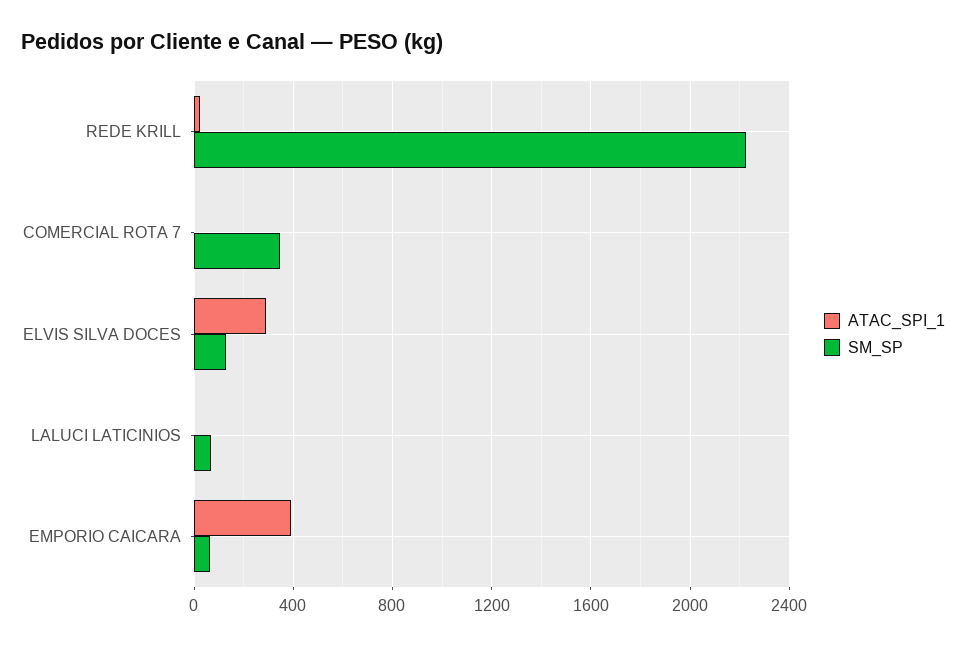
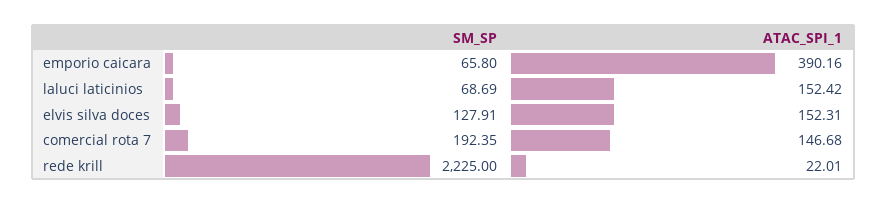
ATAC_SPI_1, COMERCIAL ROTA 7: 0 -> 146.68
SM_SP, COMERCIAL ROTA 7: 350 -> 192.35
ATAC_SPI_1, ELVIS SILVA DOCES: 300 -> 152.31
ATAC_SPI_1, LALUCI LATICINIOS: 0 -> 152.42

